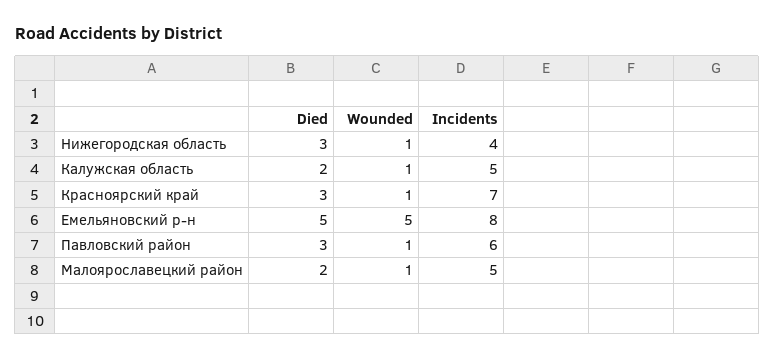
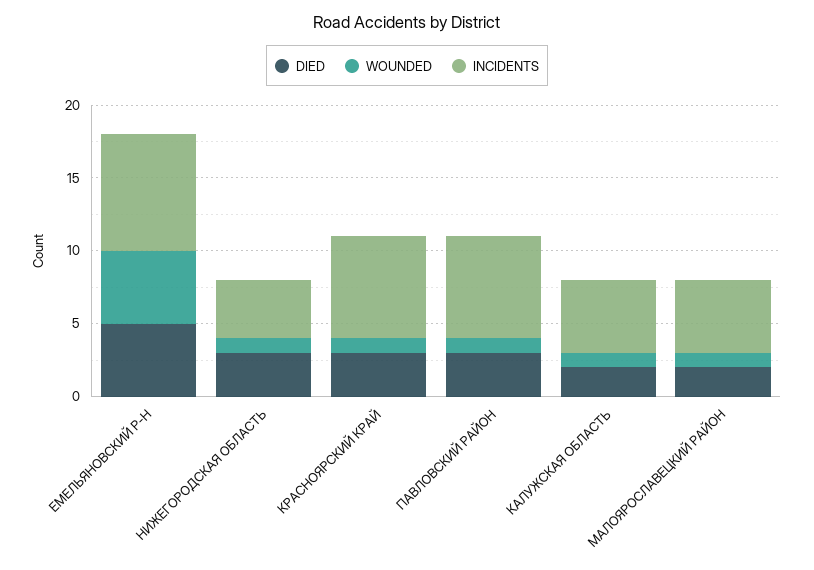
Incidents, Павловский район: 6 -> 7

